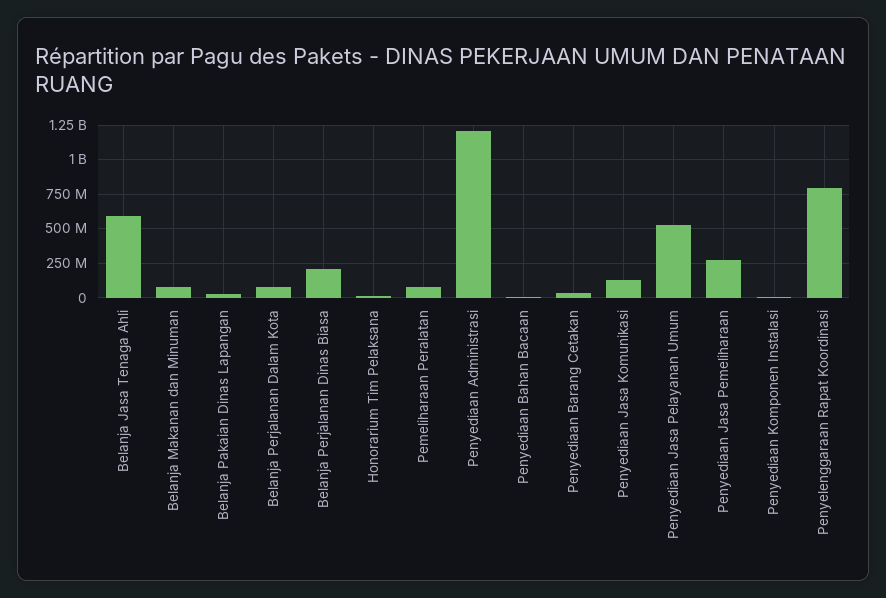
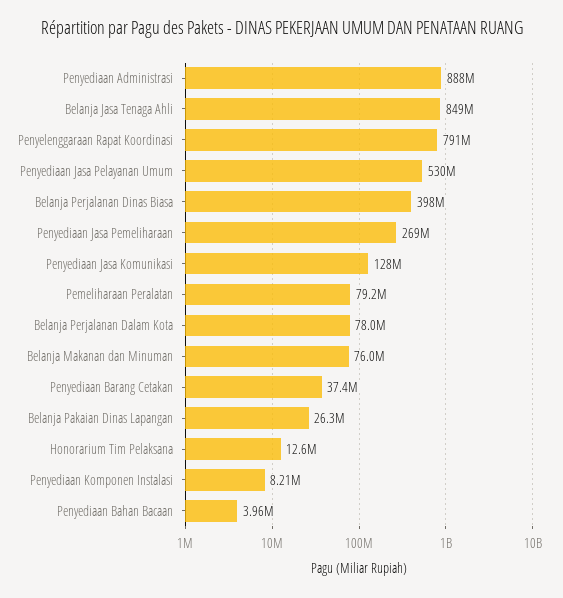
Belanja Jasa Tenaga Ahli: 600000000 -> 849000000
Belanja Perjalanan Dinas Biasa: 200000000 -> 398000000
Penyediaan Administrasi: 1200000000 -> 888000000

